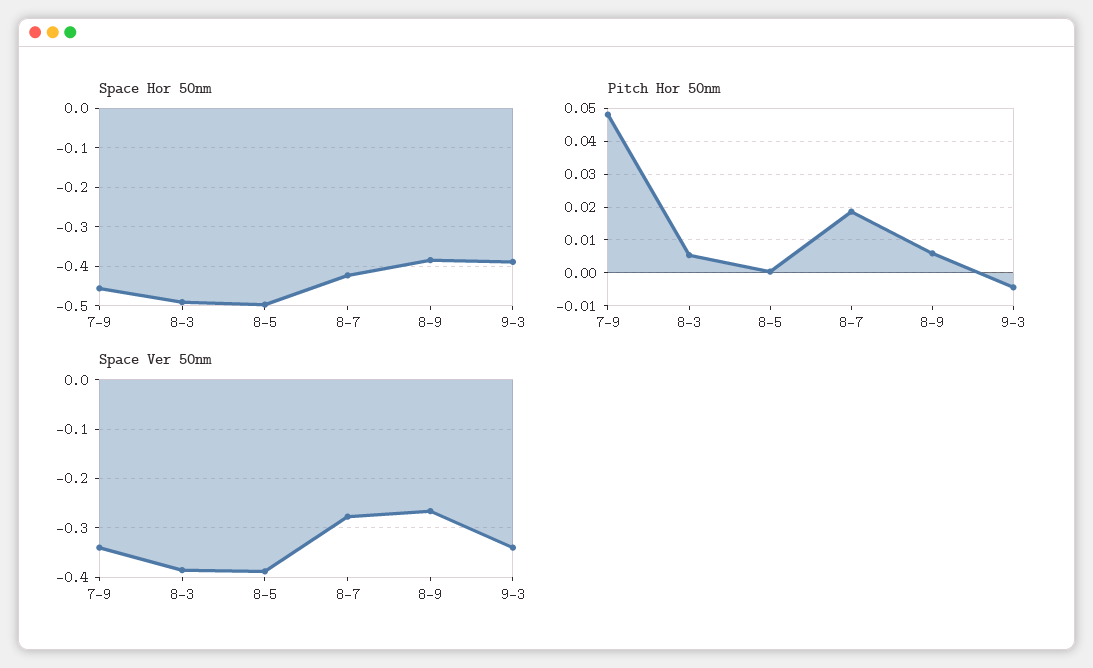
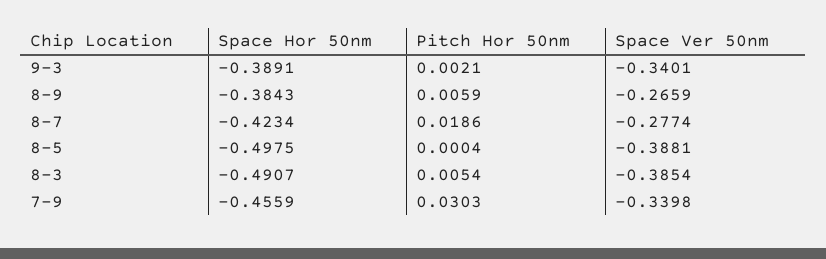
Pitch Hor 50nm, 7-9: 0.048 -> 0.0303
Pitch Hor 50nm, 9-3: -0.004 -> 0.0021

